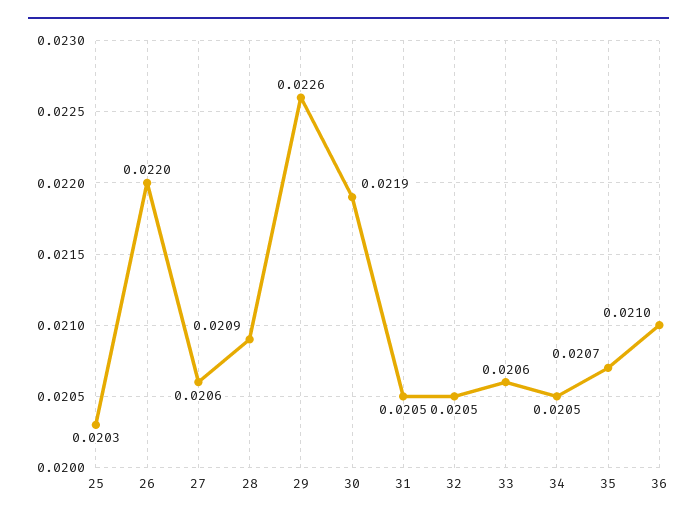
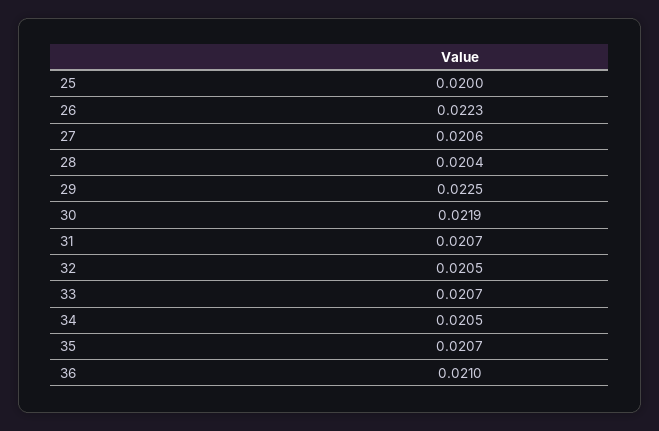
25: 0.0203 -> 0.02
26: 0.022 -> 0.0223
28: 0.0209 -> 0.0204
29: 0.0226 -> 0.0225
31: 0.0205 -> 0.0207
33: 0.0206 -> 0.0207

